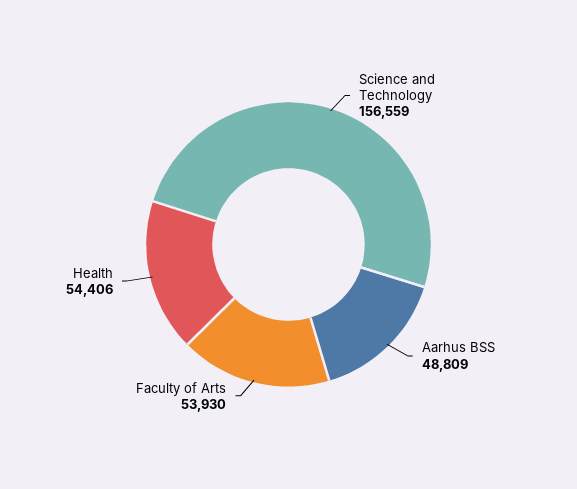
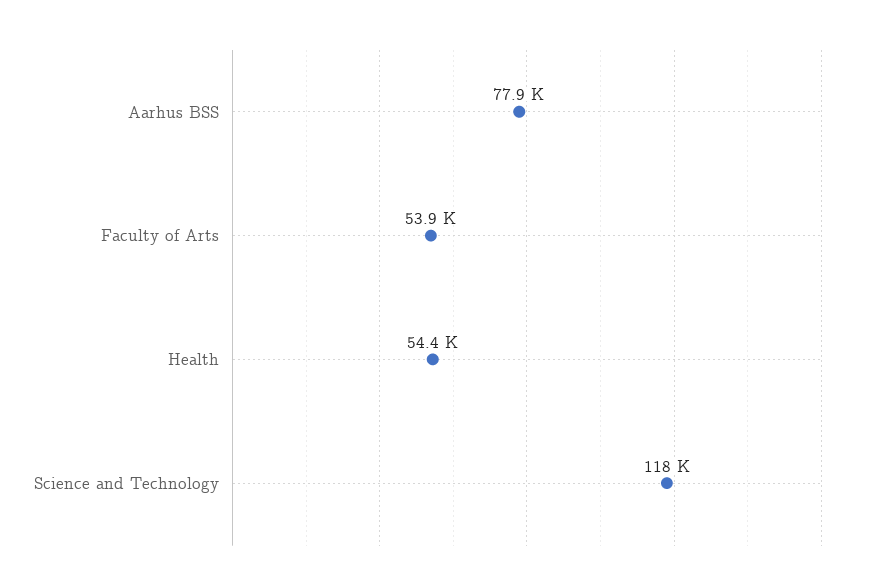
Science and Technology: 156559 -> 118000
Aarhus BSS: 48809 -> 77900

